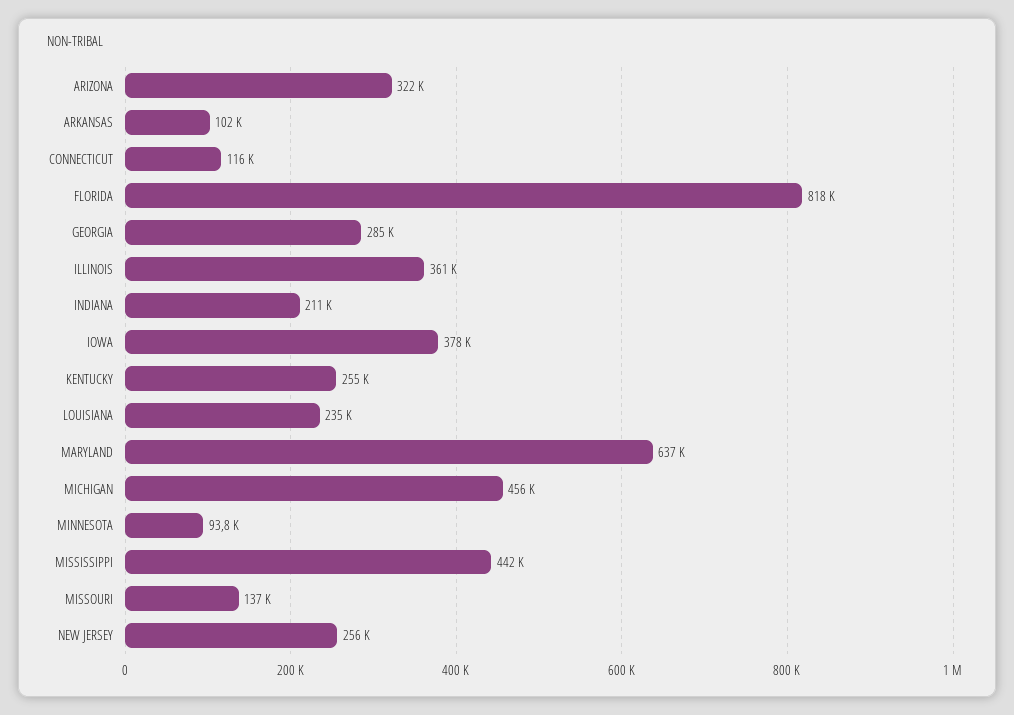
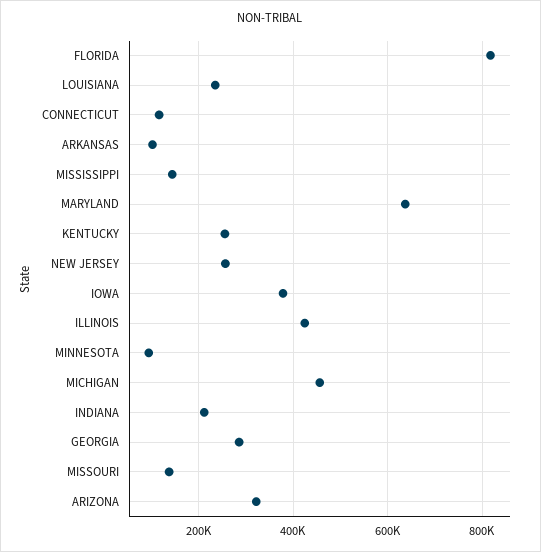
ILLINOIS: 361000 -> 420000
MISSISSIPPI: 442000 -> 140000

